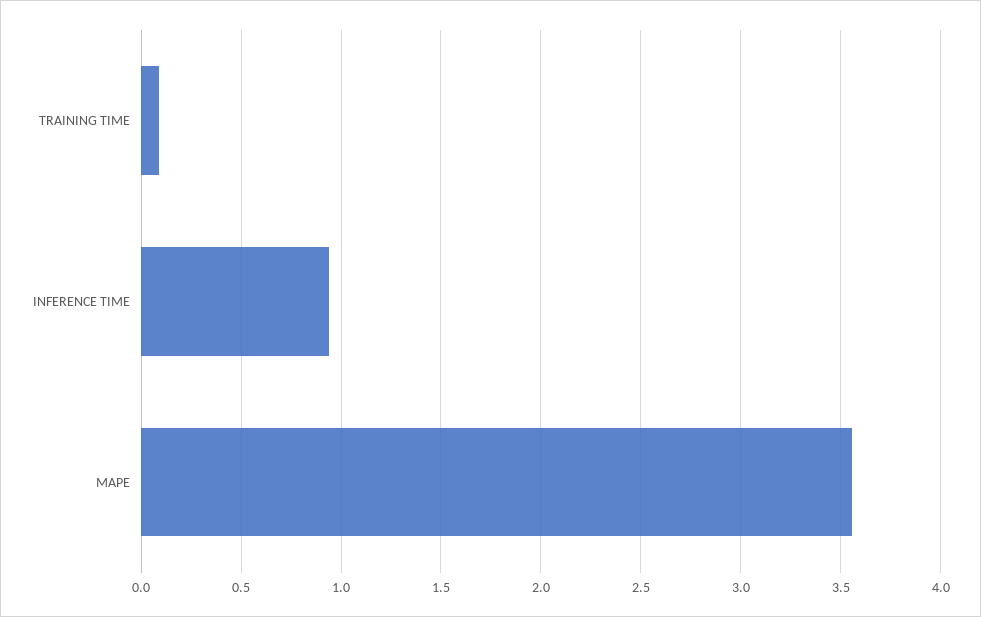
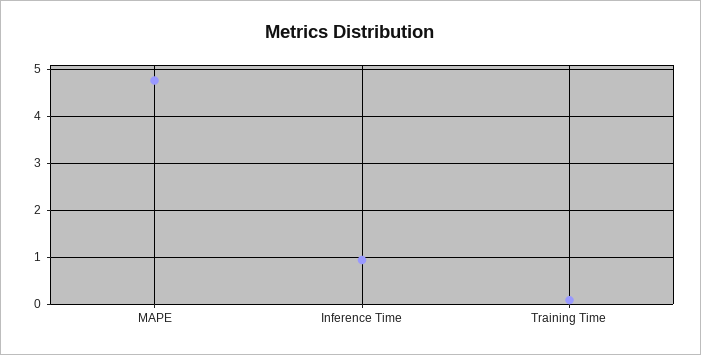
MAPE: 3.55 -> 4.8

